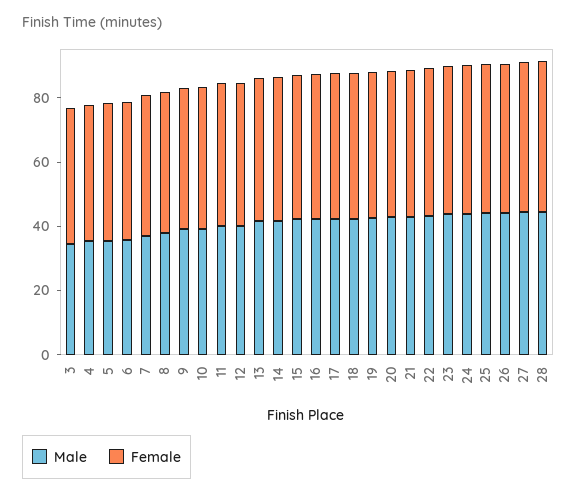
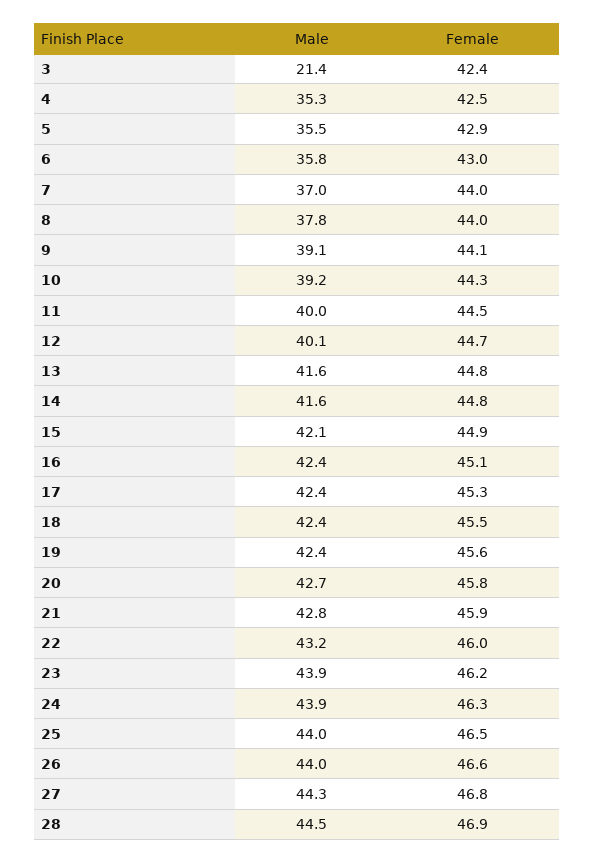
Male, 3: 35 -> 21.4

